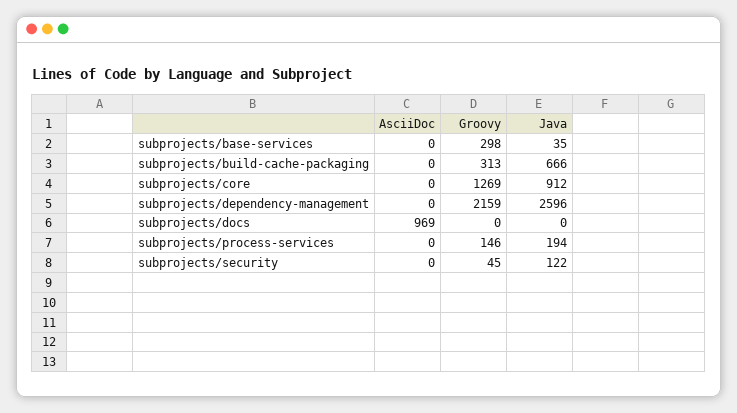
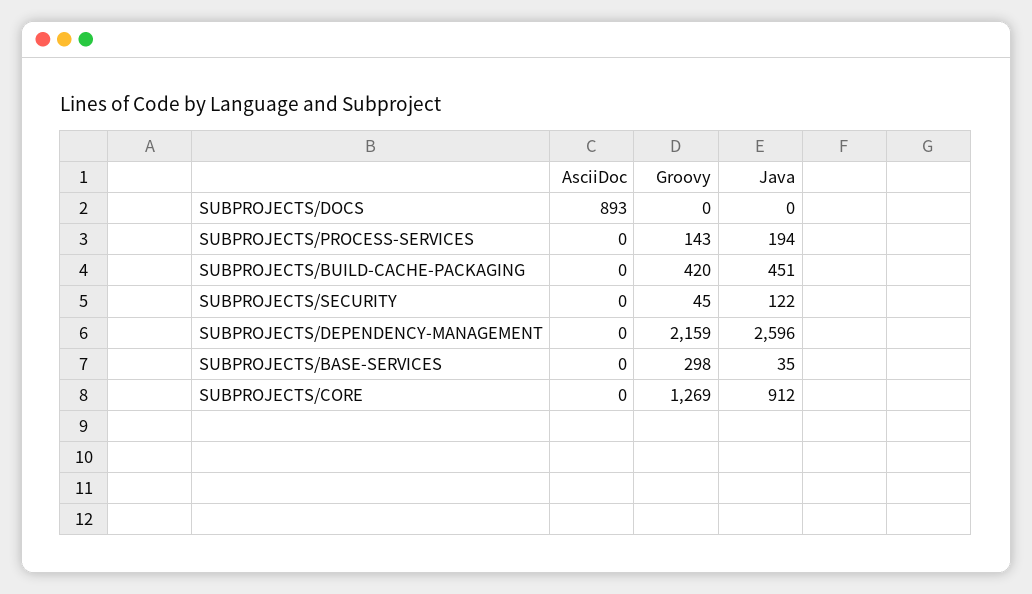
Groovy, subprojects/build-cache-packaging: 313 -> 420
Java, subprojects/build-cache-packaging: 666 -> 451
AsciiDoc, subprojects/docs: 969 -> 893
Groovy, subprojects/process-services: 146 -> 143

